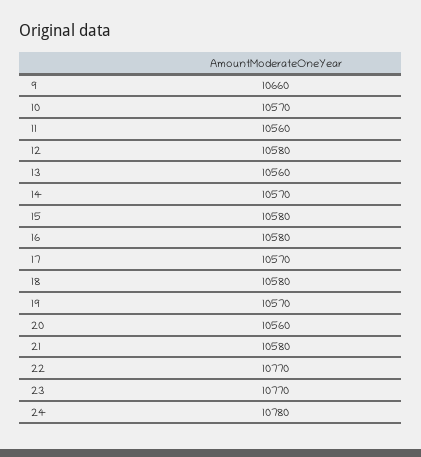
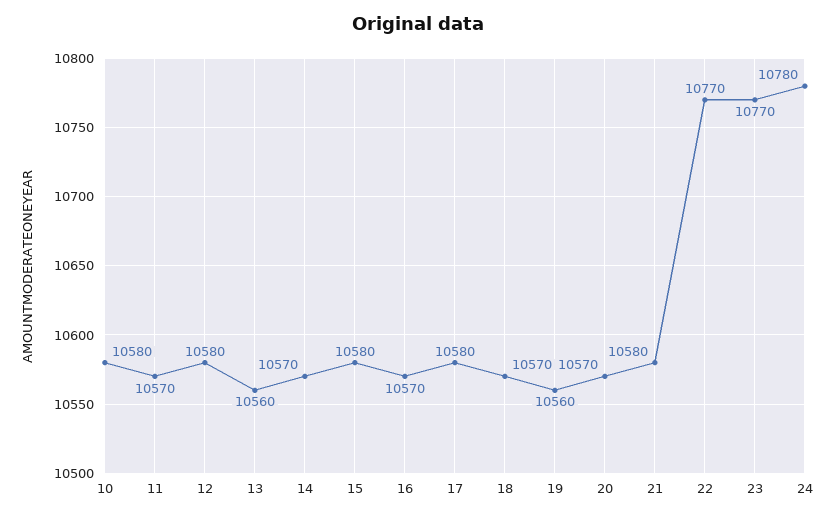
9: 10660 -> none
10: 10570 -> 10580
11: 10560 -> 10570
16: 10580 -> 10570
17: 10570 -> 10580
18: 10580 -> 10570
19: 10570 -> 10560
20: 10560 -> 10570

